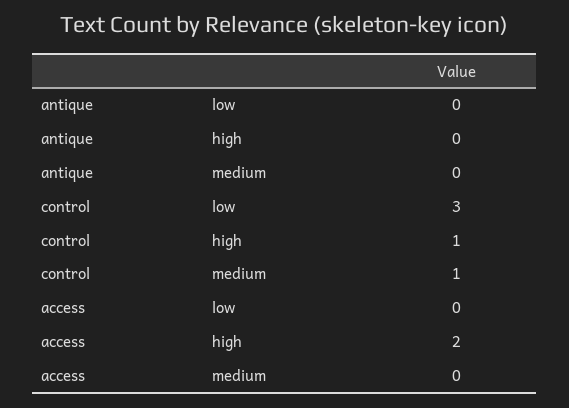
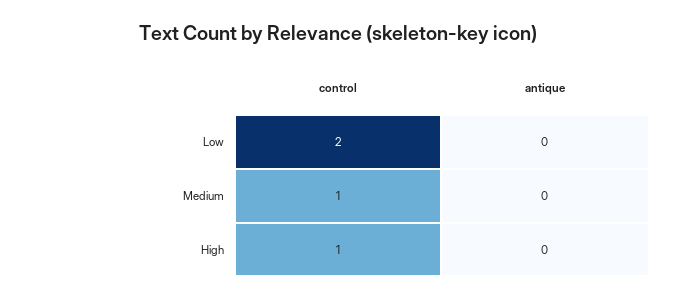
control, low: 3 -> 2
access, low: 0 -> none
access, high: 2 -> none
access, medium: 0 -> none

